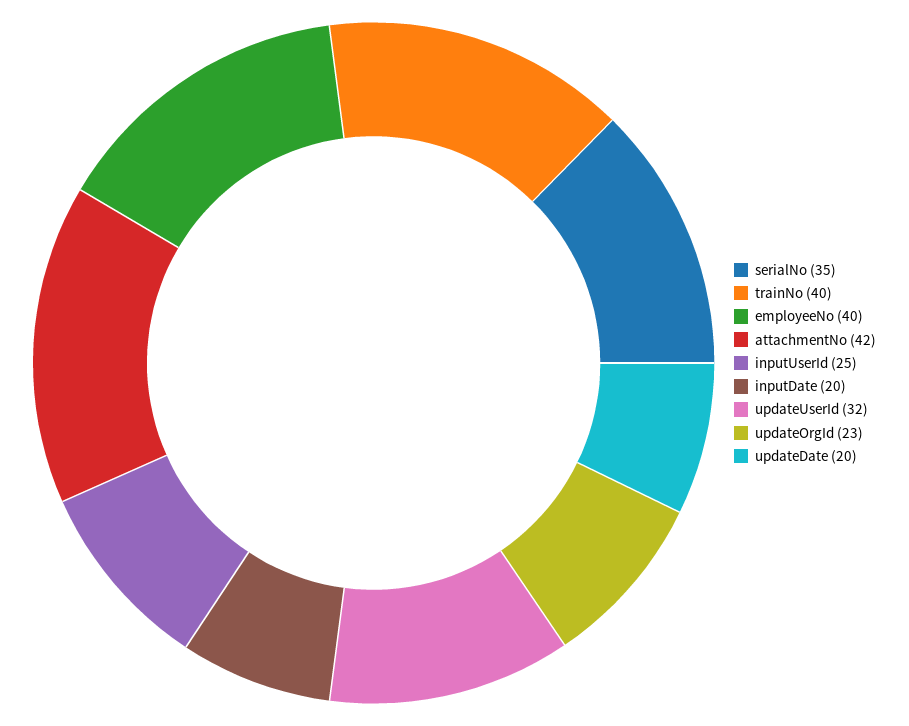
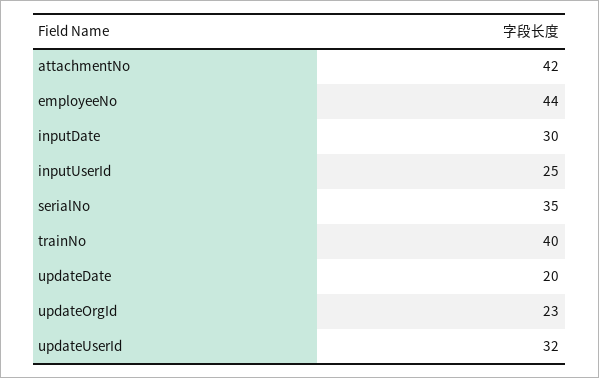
employeeNo: 40 -> 44
inputDate: 20 -> 30

